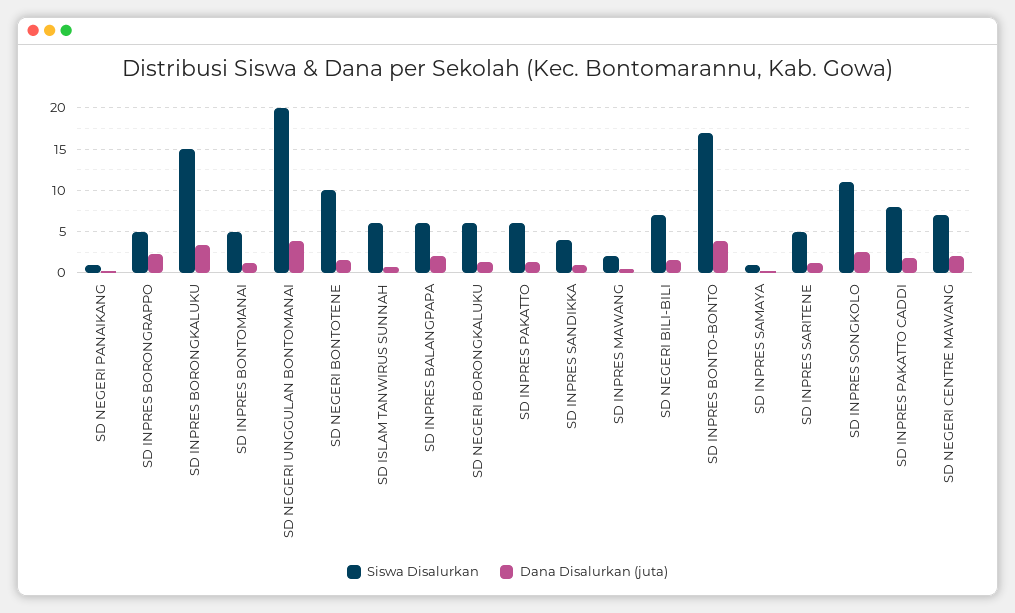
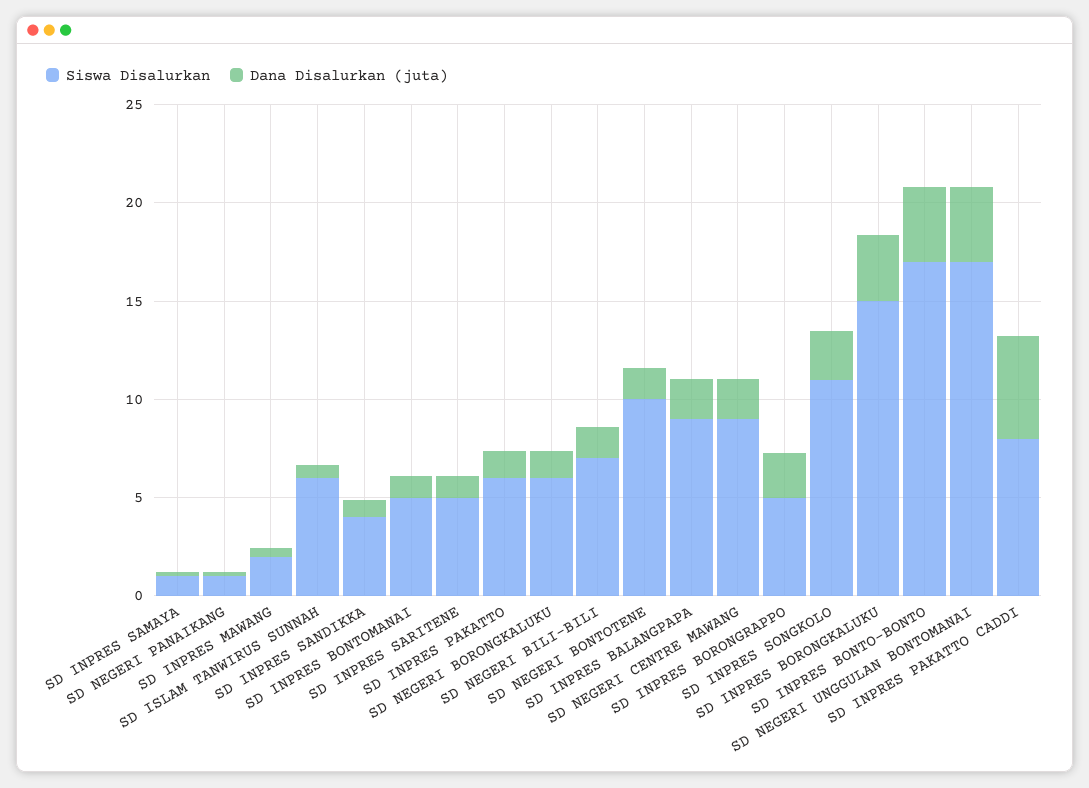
Siswa Disalurkan, SD NEGERI UNGGULAN BONTOMANAI: 20 -> 17
Siswa Disalurkan, SD INPRES BALANGPAPA: 6 -> 9
Dana Disalurkan (juta), SD INPRES PAKATTO CADDI: 2 -> 5
Siswa Disalurkan, SD NEGERI CENTRE MAWANG: 7 -> 9

